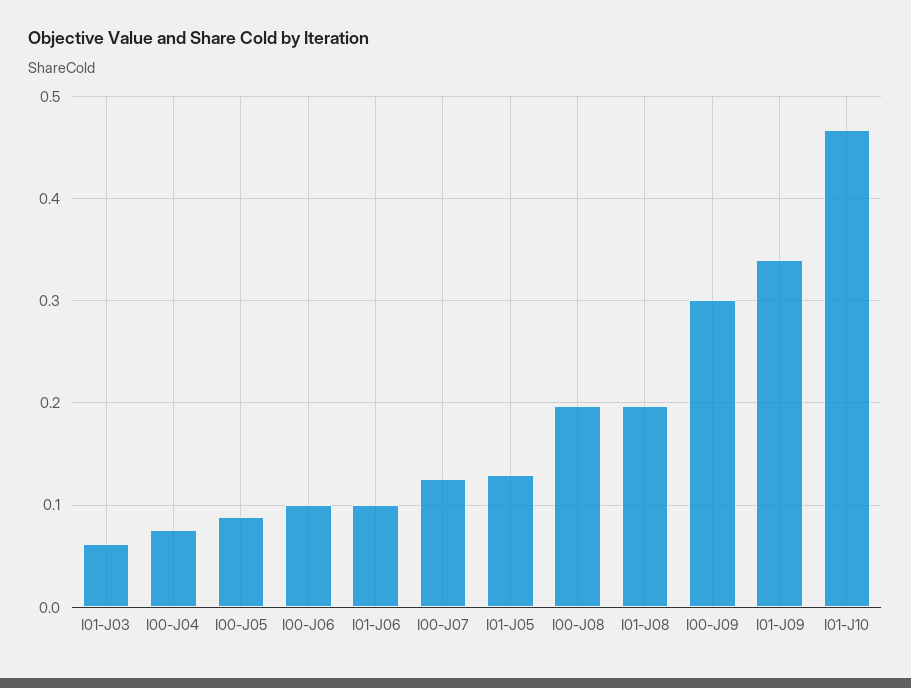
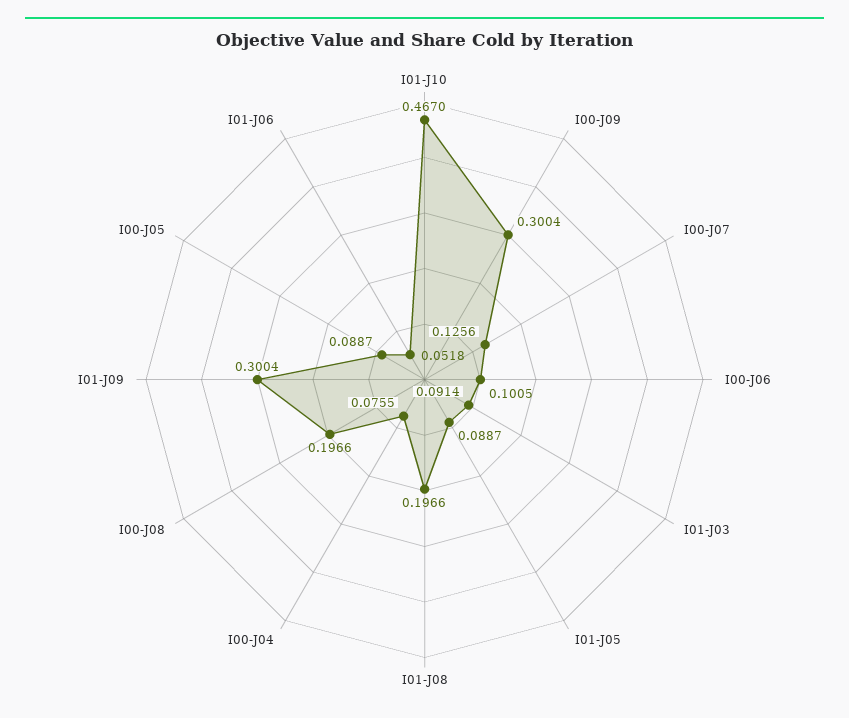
I01-J03: 0.06 -> 0.0914
I01-J06: 0.1 -> 0.0518
I01-J05: 0.13 -> 0.0887
I01-J09: 0.34 -> 0.3004

